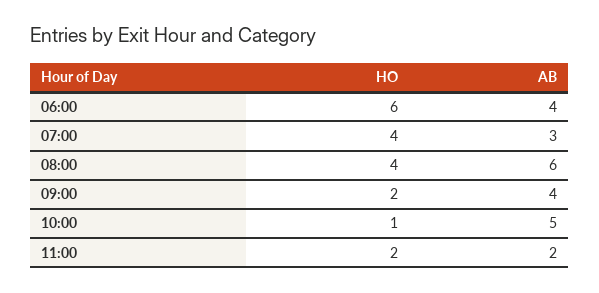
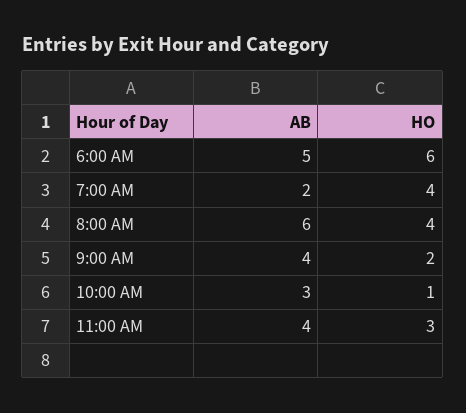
AB, 06:00: 4 -> 5
AB, 07:00: 3 -> 2
AB, 10:00: 5 -> 3
HO, 11:00: 2 -> 3
AB, 11:00: 2 -> 4

